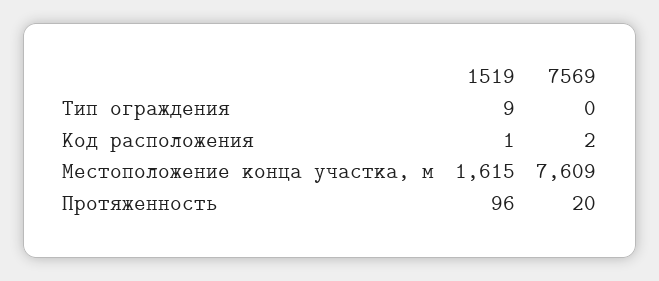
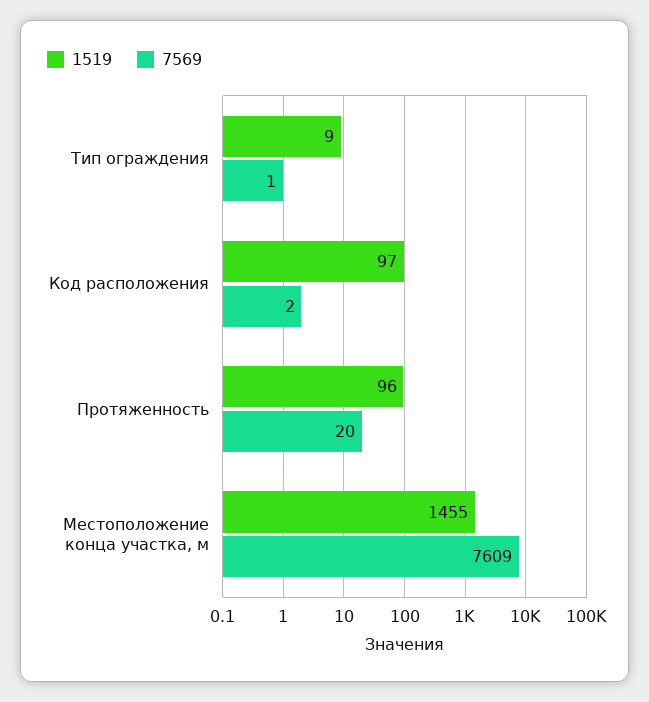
7569, Тип ограждения: 0 -> 1
1519, Код расположения: 1 -> 97
1519, Местоположение конца участка, м: 1615 -> 1455

